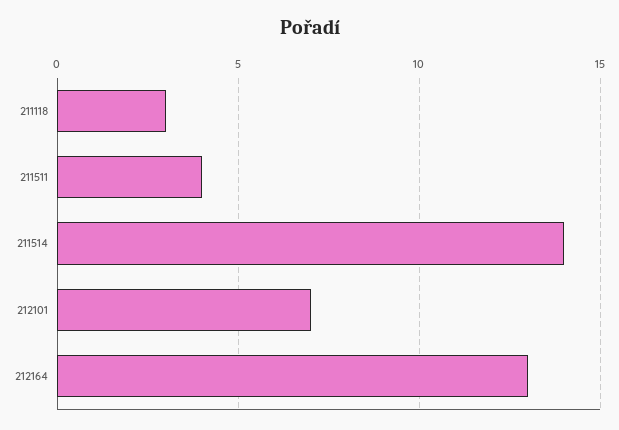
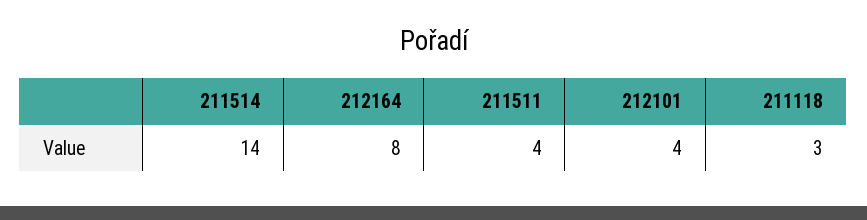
212101: 7 -> 4
212164: 13 -> 8

